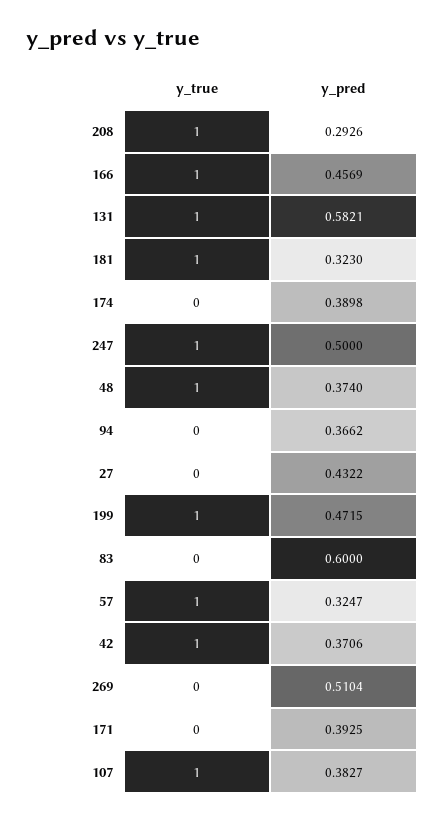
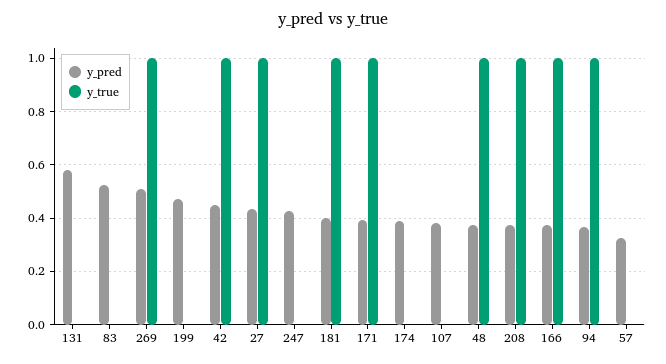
y_pred, 208: 0.2926 -> 0.375
y_pred, 166: 0.4569 -> 0.375
y_true, 131: 1 -> 0
y_pred, 181: 0.323 -> 0.4
y_true, 247: 1 -> 0
y_pred, 247: 0.5 -> 0.425
y_true, 94: 0 -> 1
y_true, 27: 0 -> 1
y_true, 199: 1 -> 0
y_pred, 83: 0.6 -> 0.525
y_true, 57: 1 -> 0
y_pred, 42: 0.3706 -> 0.45
y_true, 269: 0 -> 1
y_true, 171: 0 -> 1
y_true, 107: 1 -> 0

